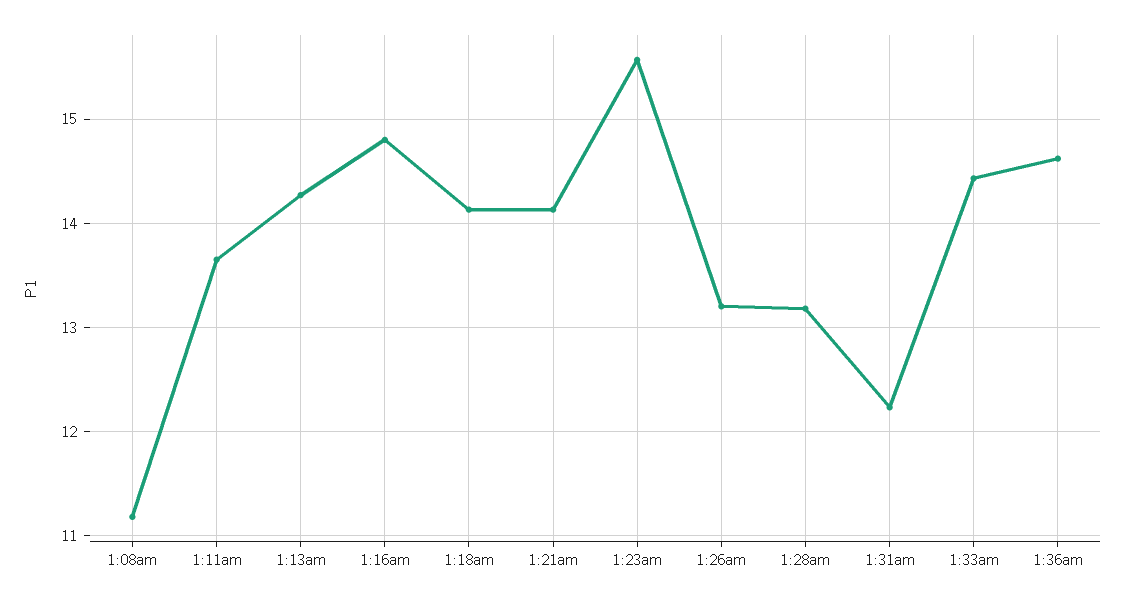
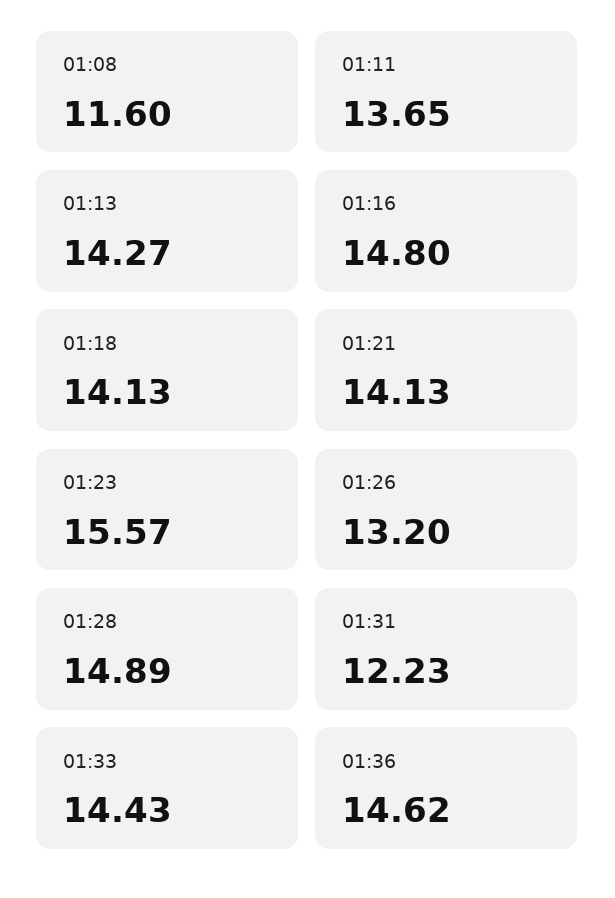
1:08am: 11.2 -> 11.6
1:28am: 13.2 -> 14.89

